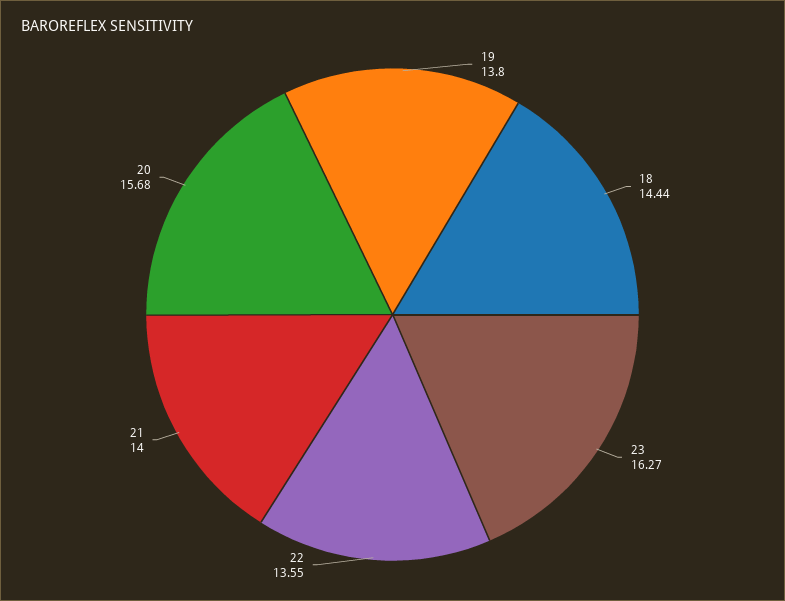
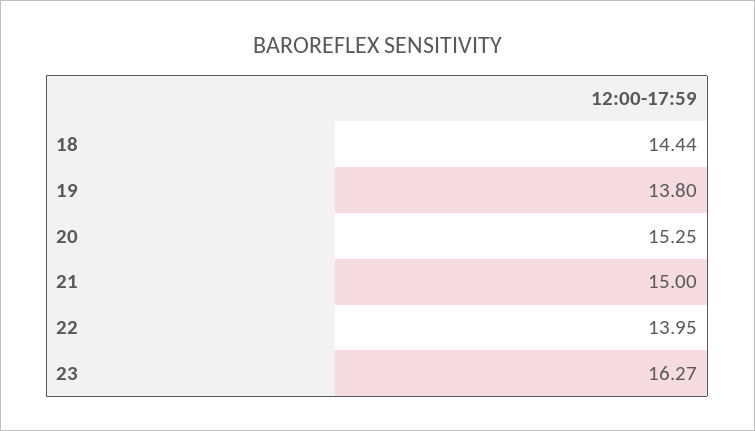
22: 13.55 -> 13.95
21: 14 -> 15
20: 15.68 -> 15.25

